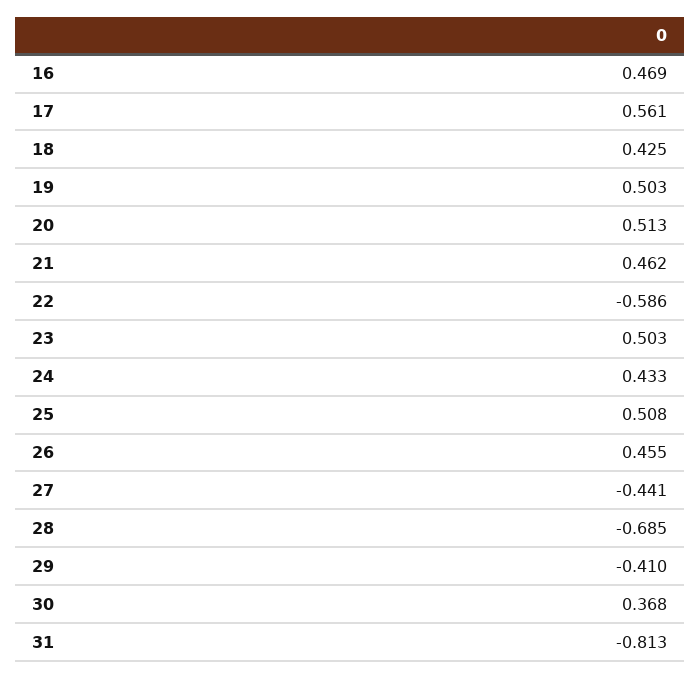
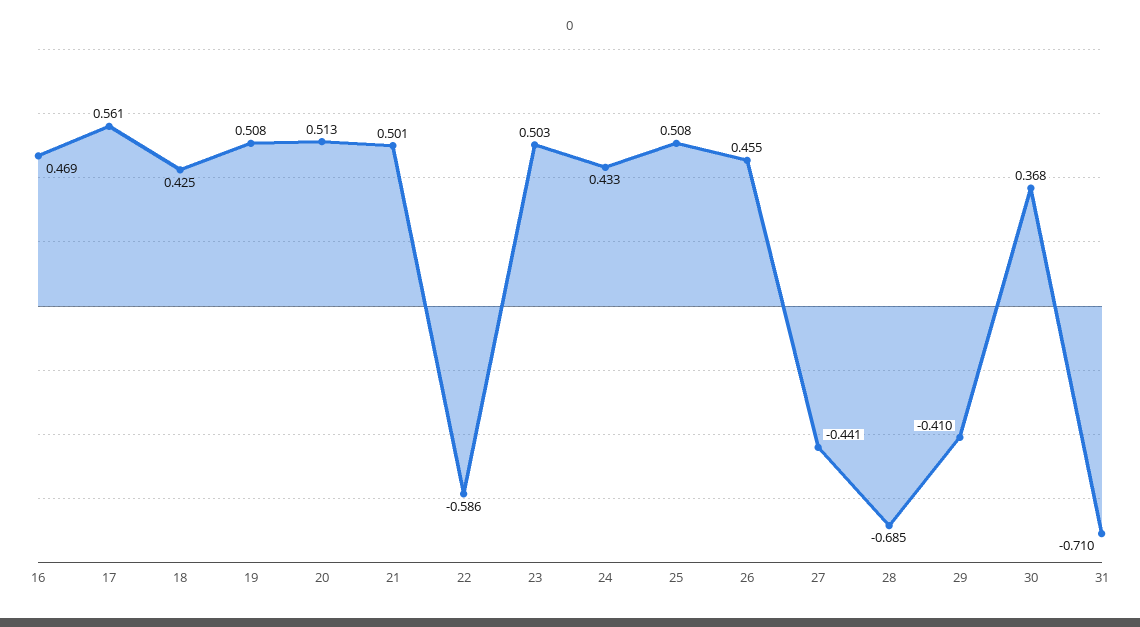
19: 0.503 -> 0.508
21: 0.462 -> 0.501
31: -0.813 -> -0.71

